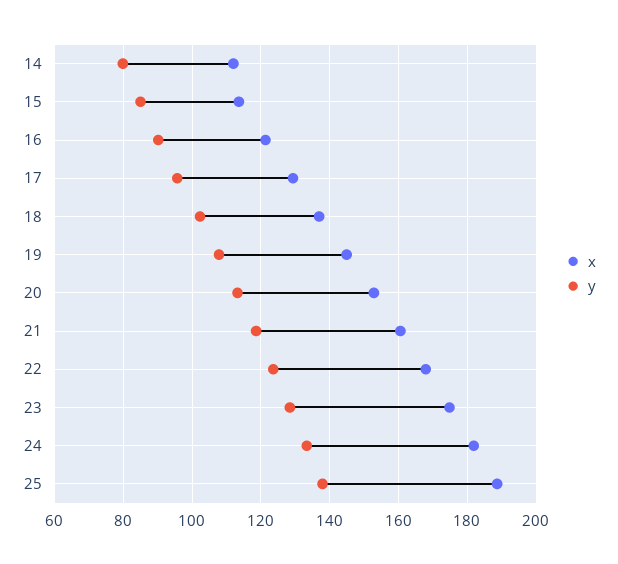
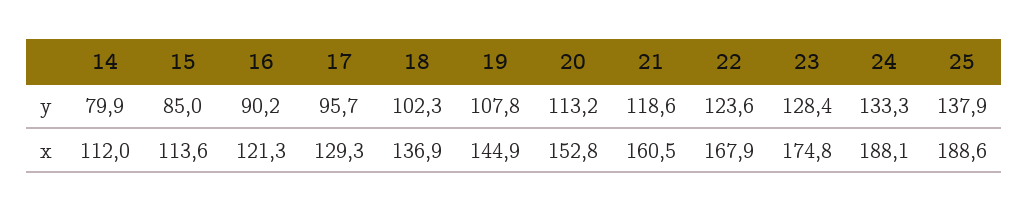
x, 24: 182 -> 188.1

